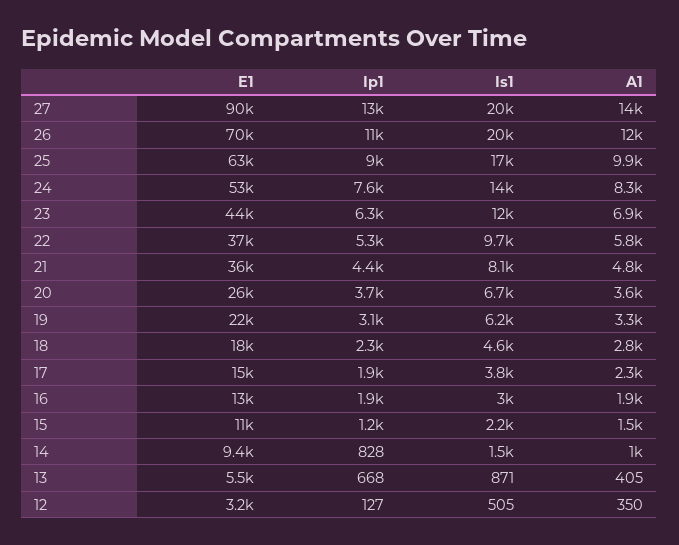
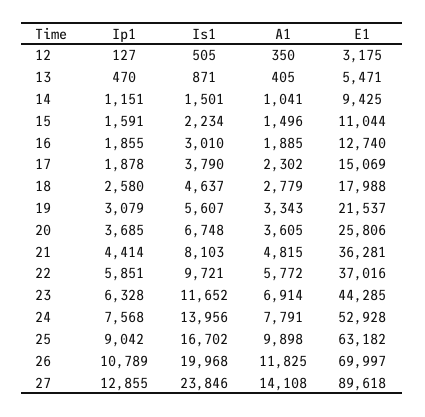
Is1, 27: 20000 -> 23846
A1, 24: 8300 -> 7791
Ip1, 22: 5300 -> 5851
Is1, 19: 6200 -> 5607
Ip1, 18: 2300 -> 2580
Ip1, 15: 1200 -> 1591
Ip1, 14: 828 -> 1151
Ip1, 13: 668 -> 470

